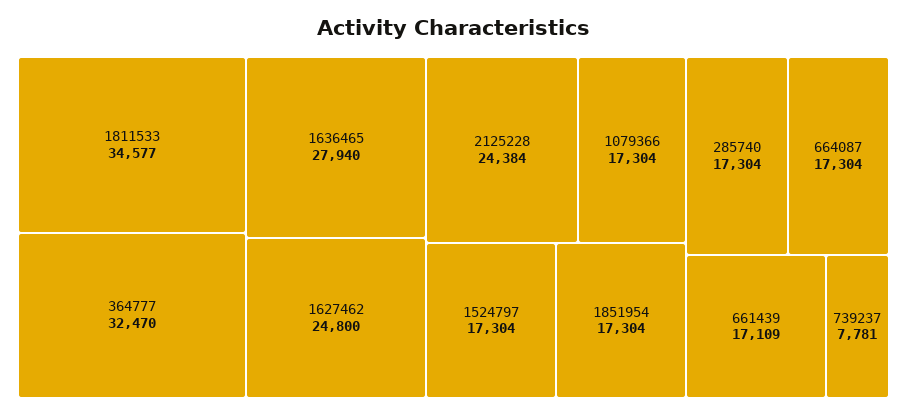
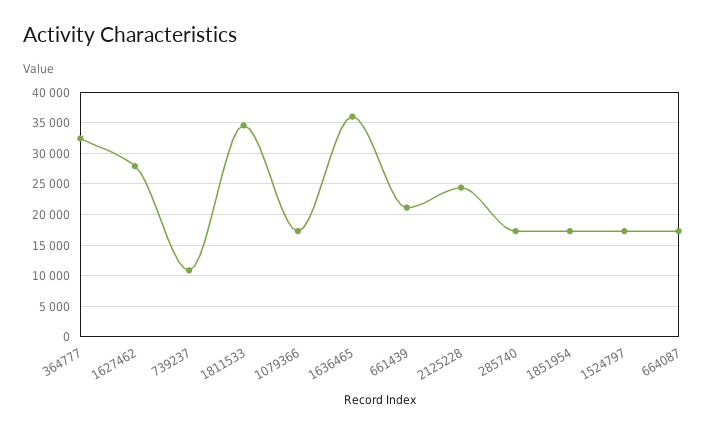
1636465: 27940 -> 36000
1627462: 24800 -> 28000
661439: 17109 -> 21000
739237: 7781 -> 11000

